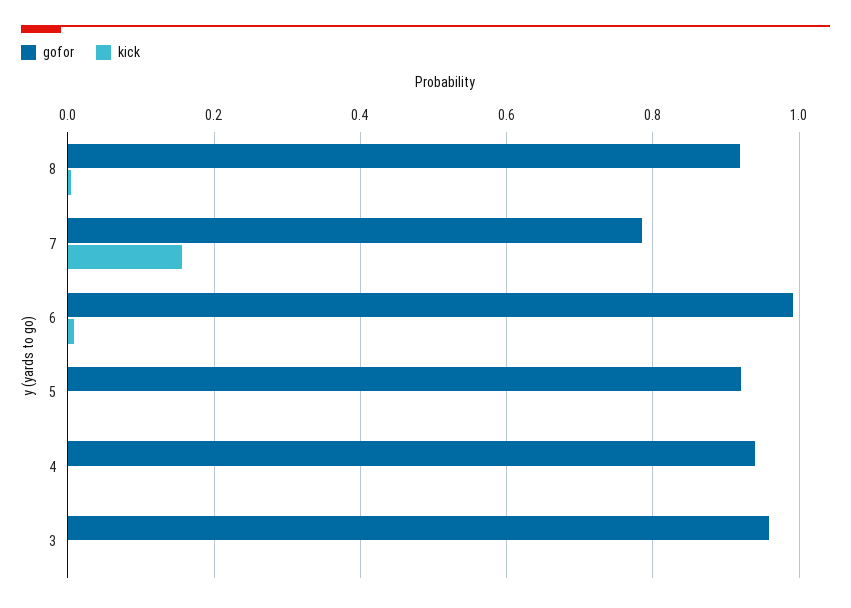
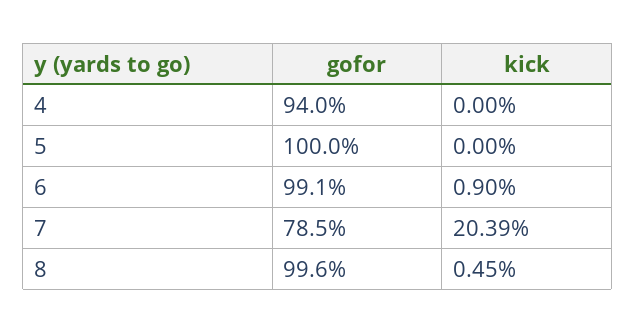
gofor, 8: 0.92 -> 0.996
kick, 7: 0.16 -> 0.2039
gofor, 5: 0.92 -> 1
gofor, 3: 0.96 -> none
kick, 3: 0 -> none

